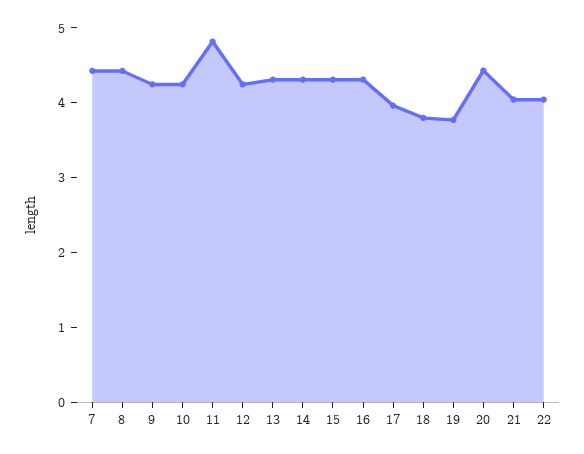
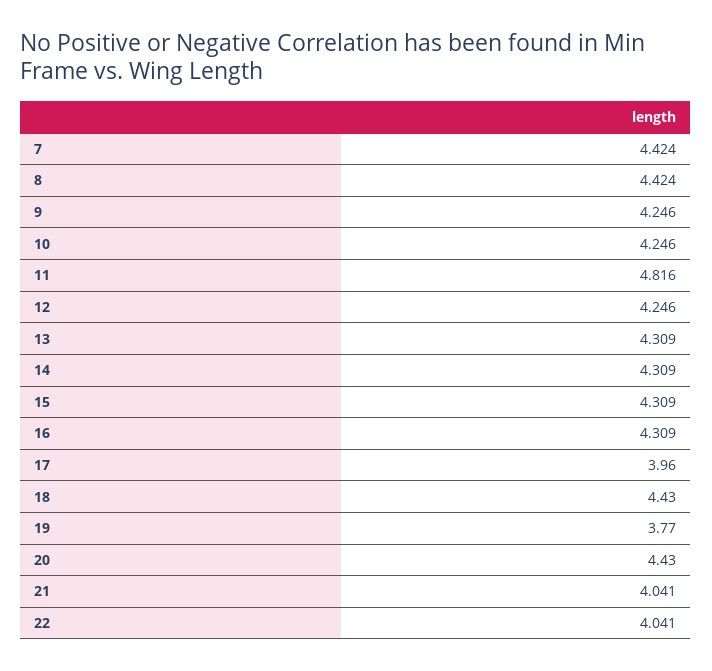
18: 3.8 -> 4.43

